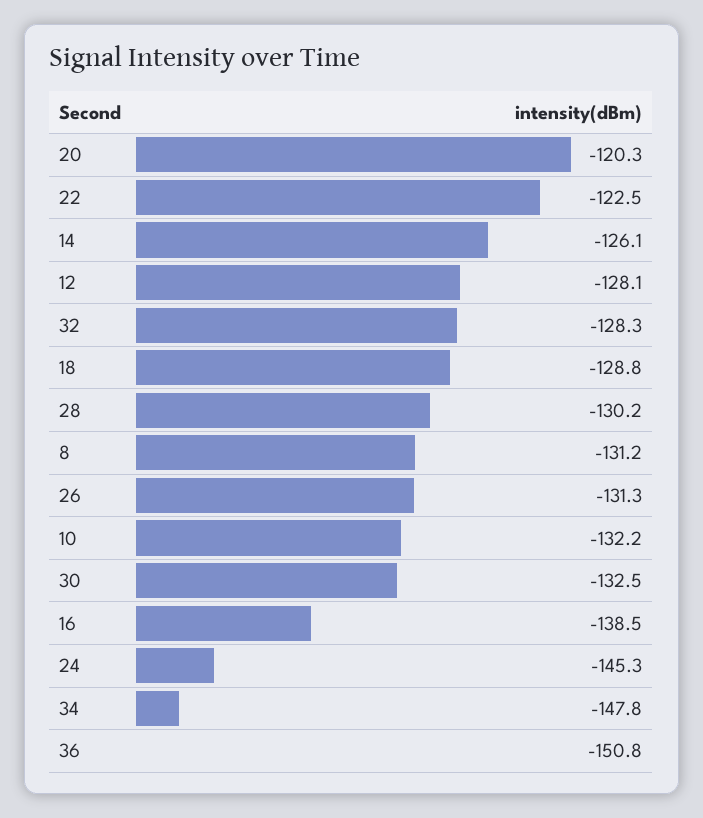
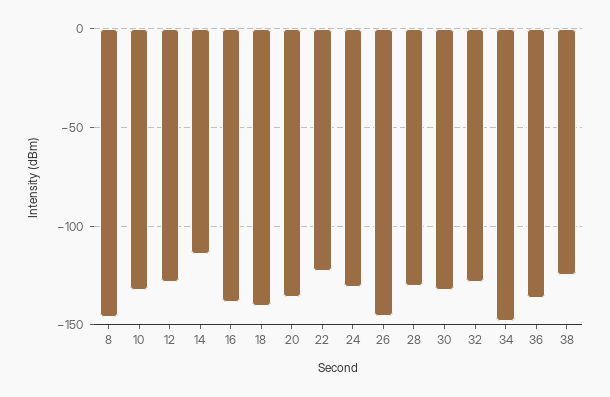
20: -120.3 -> -135
14: -126.1 -> -115
18: -128.8 -> -140
8: -131.2 -> -145
26: -131.3 -> -145
24: -145.3 -> -130
36: -150.8 -> -135
38: none -> -125

